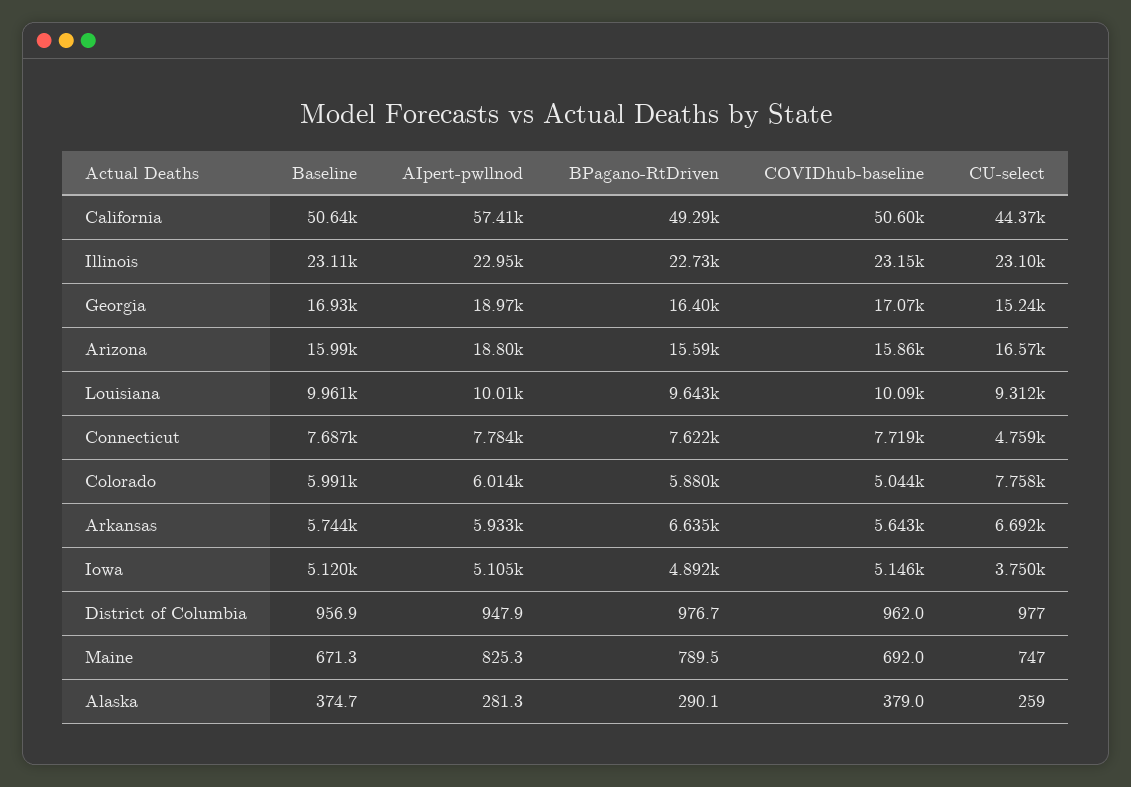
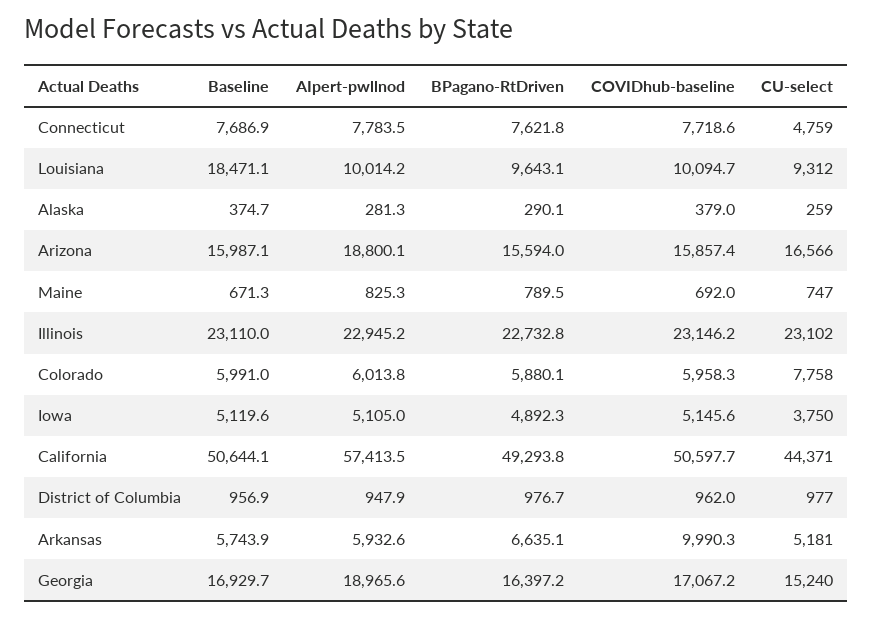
Baseline, Louisiana: 9961 -> 18471.1
COVIDhub-baseline, Colorado: 5044 -> 5958.3
COVIDhub-baseline, Arkansas: 5643 -> 9990.3
CU-select, Arkansas: 6692 -> 5181

